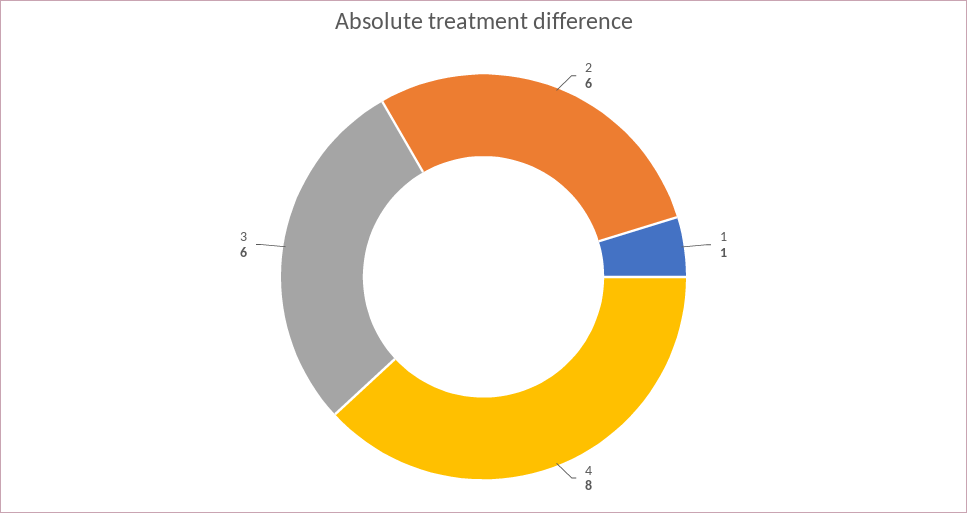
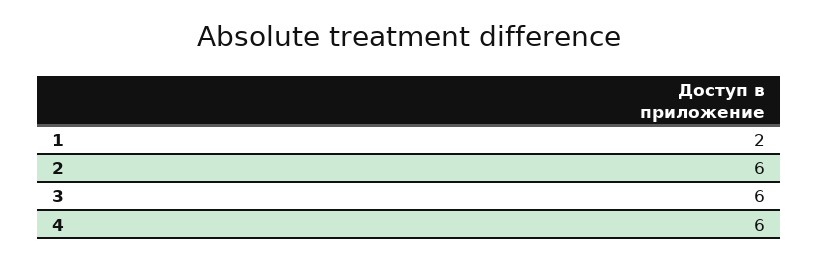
1: 1 -> 2
4: 8 -> 6

